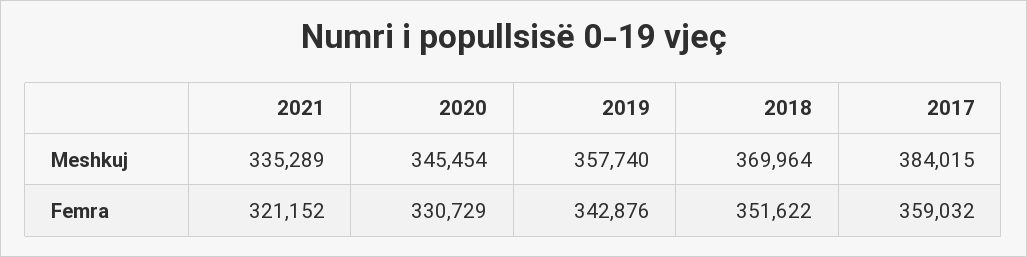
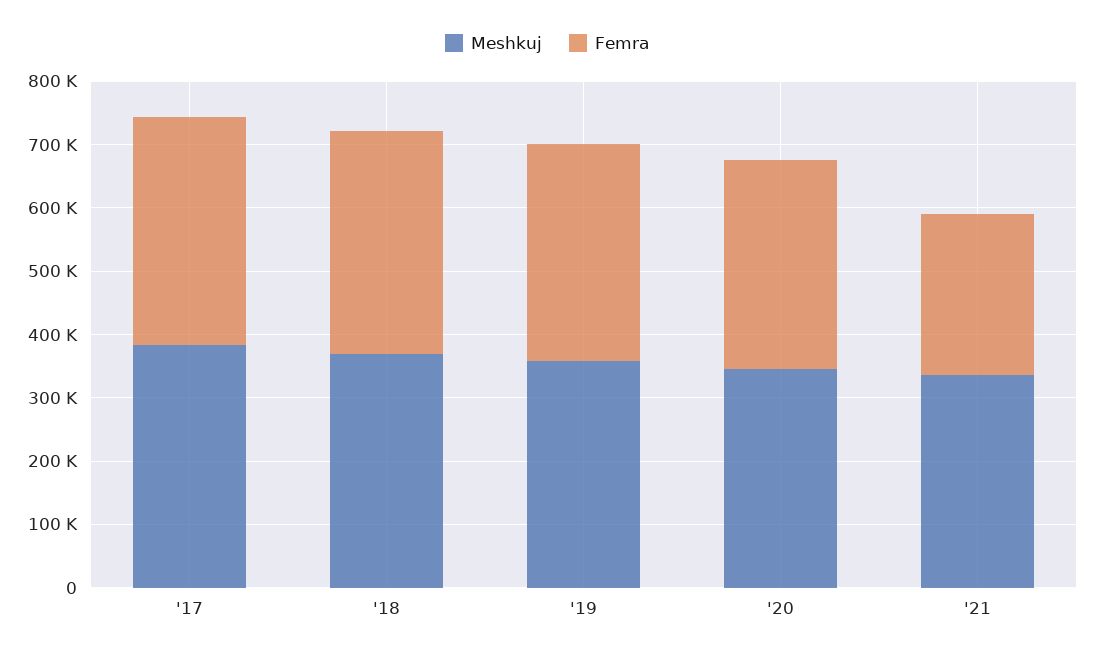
Femra, 2021: 321152 -> 260000

